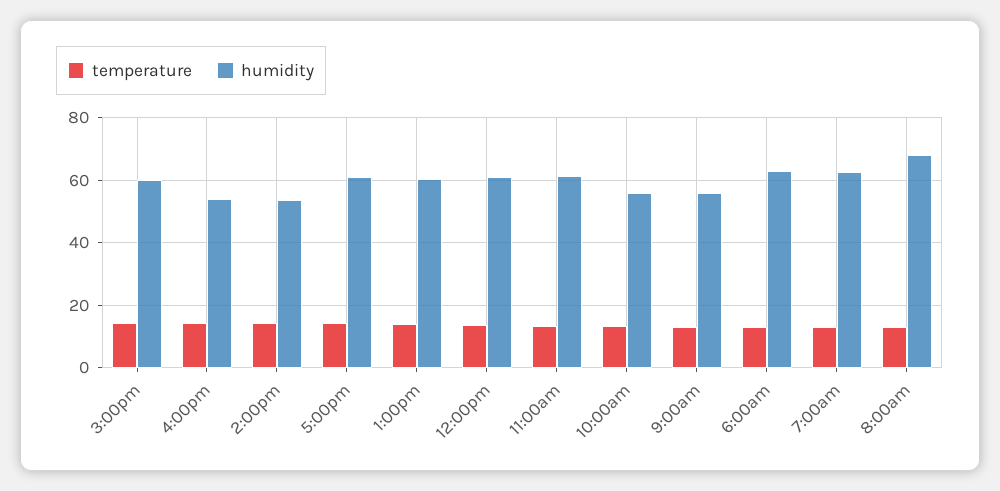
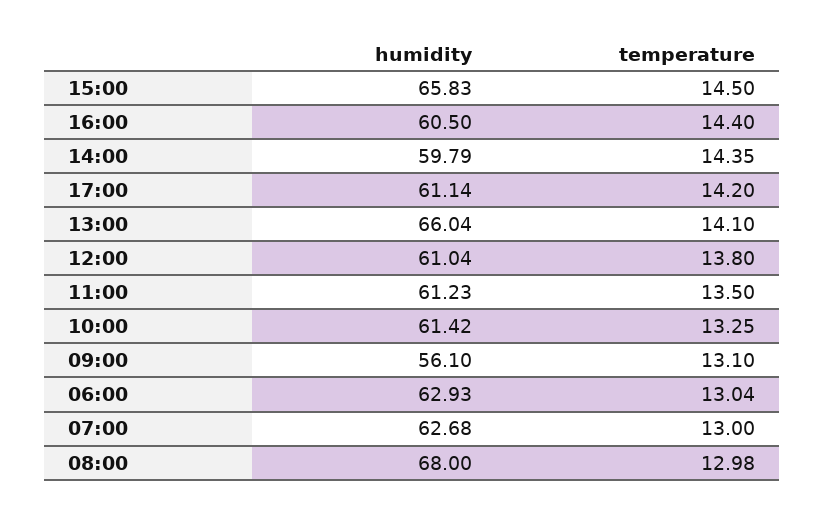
humidity, 3:00pm: 60 -> 65.83
humidity, 4:00pm: 54 -> 60.5
humidity, 2:00pm: 54 -> 59.79
humidity, 1:00pm: 60 -> 66.04
humidity, 10:00am: 56 -> 61.42

